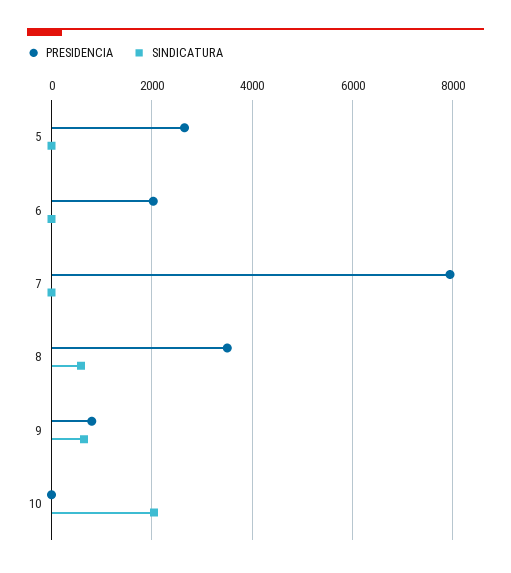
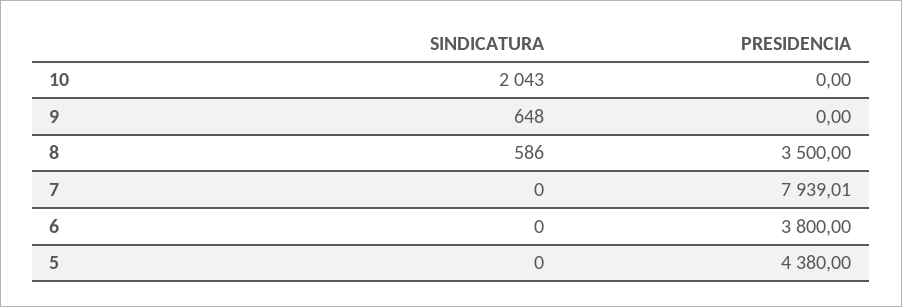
PRESIDENCIA, 5: 2600 -> 4380
PRESIDENCIA, 6: 2000 -> 3800
PRESIDENCIA, 9: 800 -> 0

